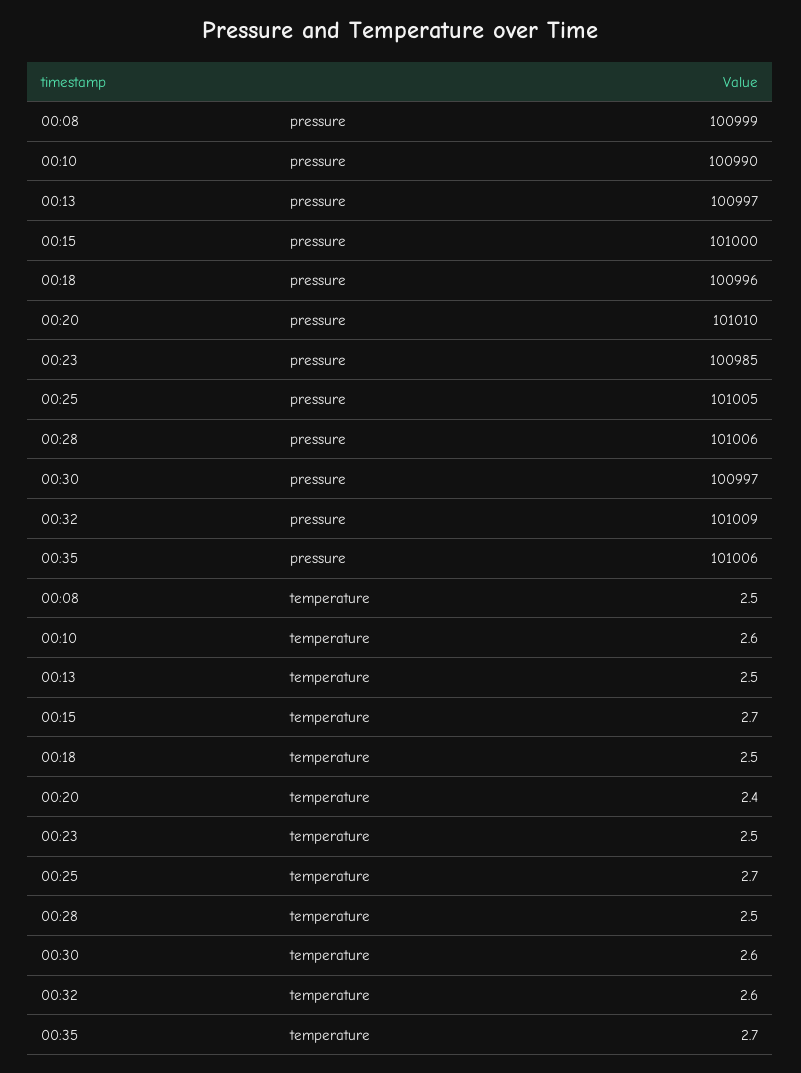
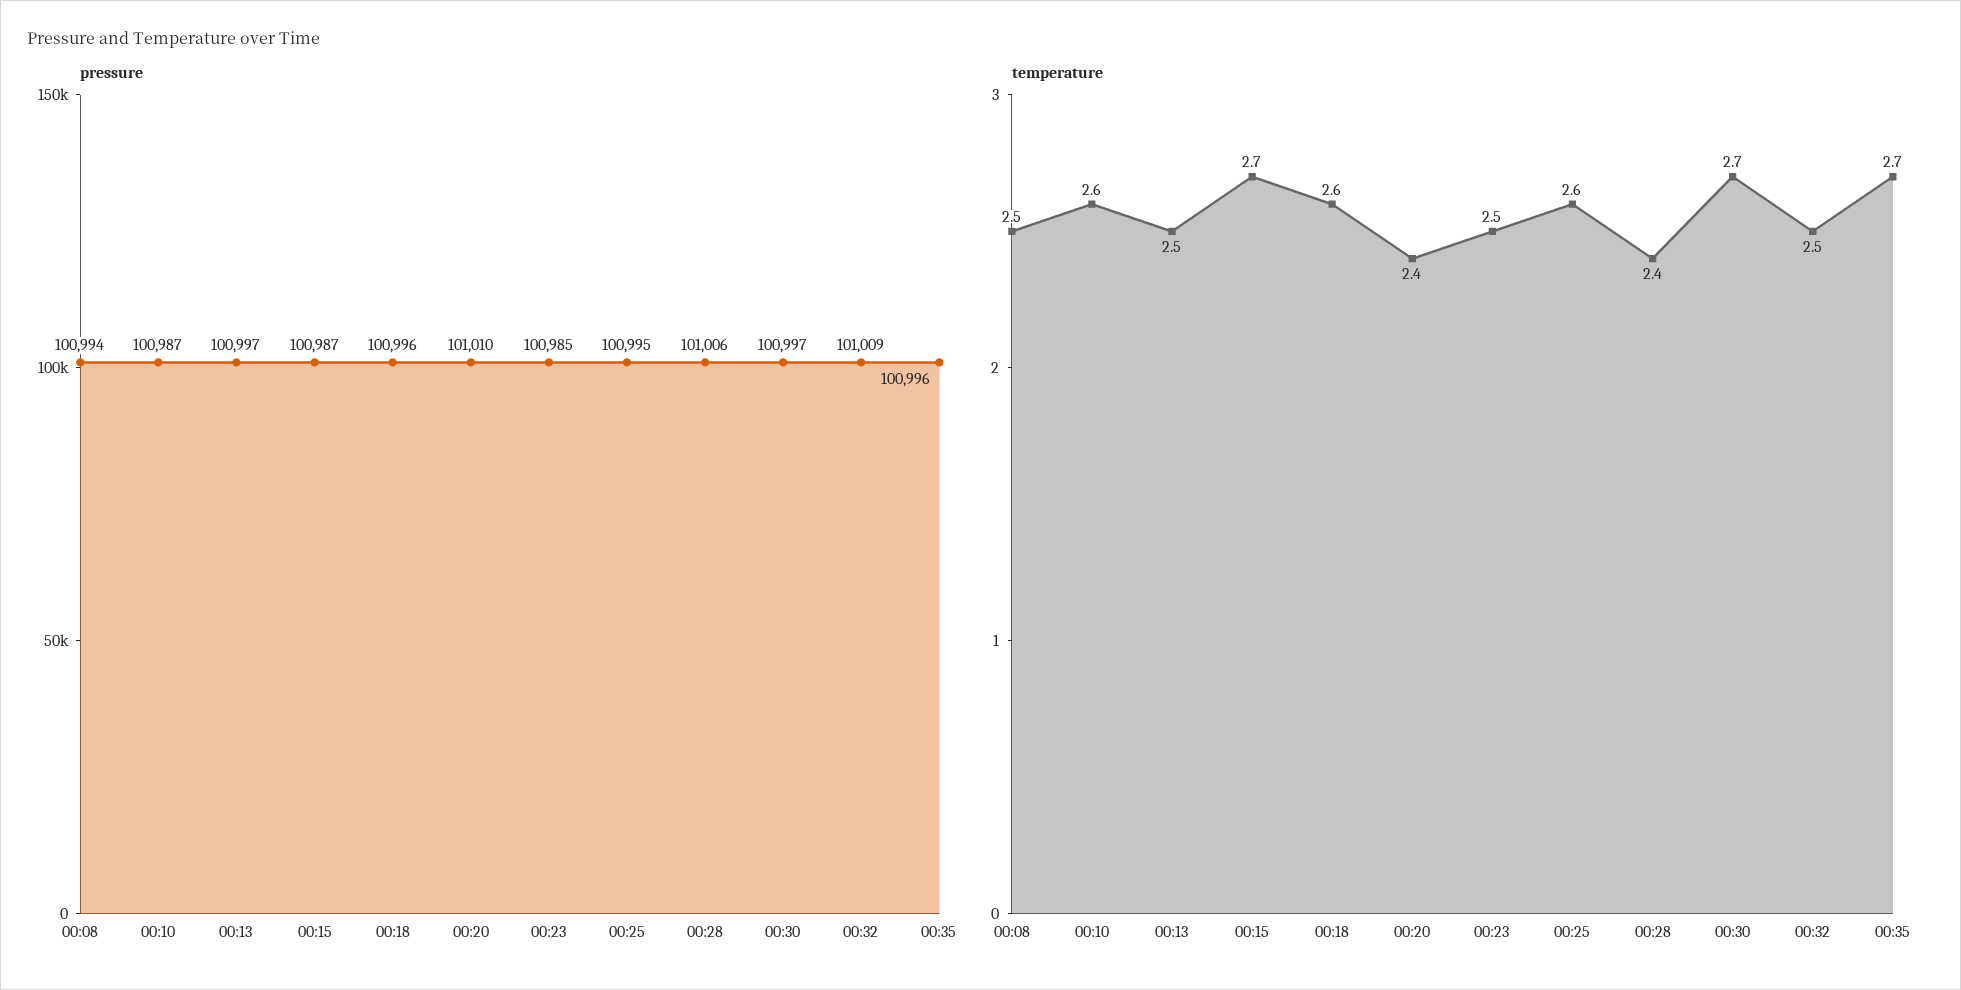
pressure, 00:08: 100999 -> 100994
pressure, 00:10: 100990 -> 100987
pressure, 00:15: 101000 -> 100987
pressure, 00:25: 101005 -> 100995
pressure, 00:35: 101006 -> 100996
temperature, 00:18: 2.5 -> 2.6
temperature, 00:25: 2.7 -> 2.6
temperature, 00:28: 2.5 -> 2.4
temperature, 00:30: 2.6 -> 2.7
temperature, 00:32: 2.6 -> 2.5

